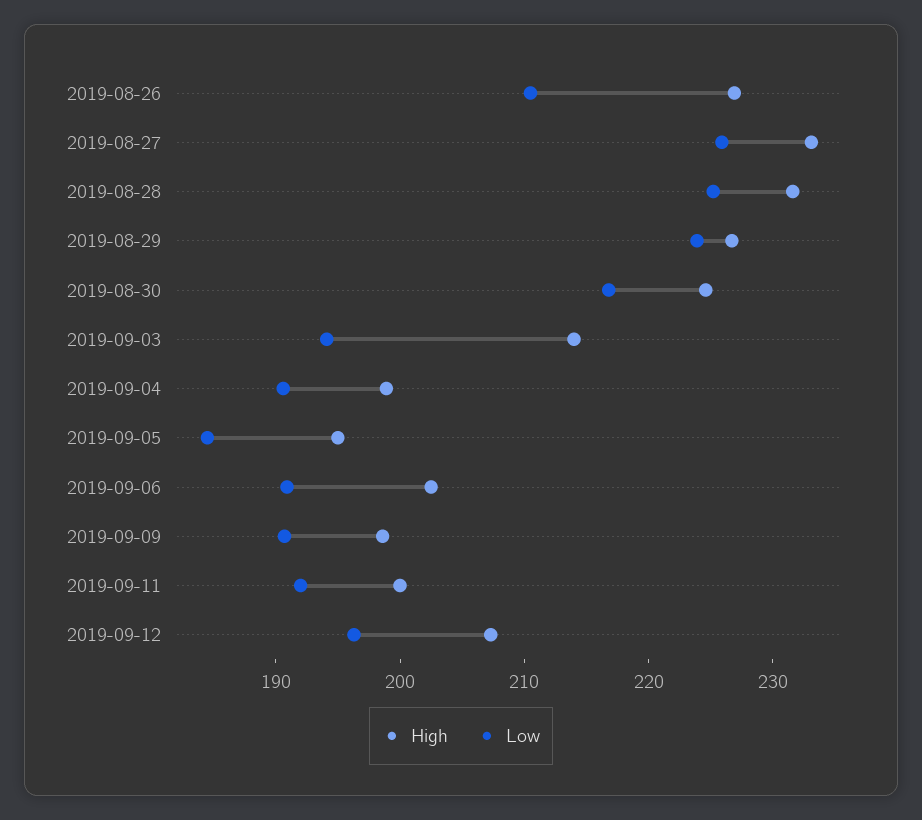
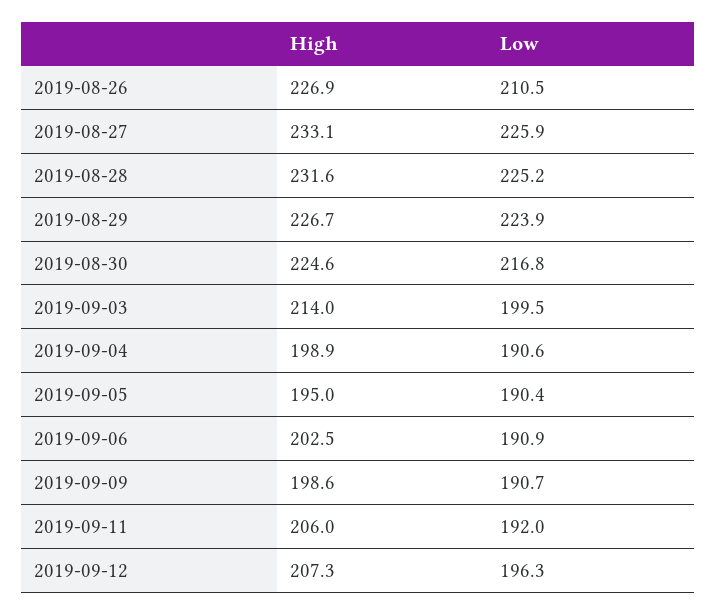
Low, 2019-09-03: 194 -> 199.5
Low, 2019-09-05: 184 -> 190.4
High, 2019-09-11: 200 -> 206

